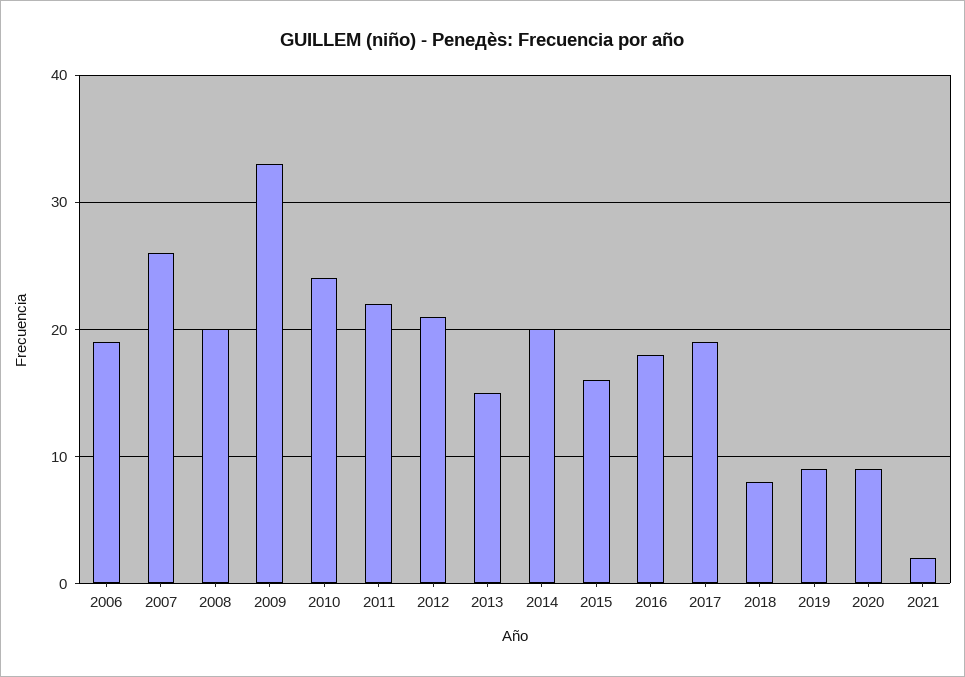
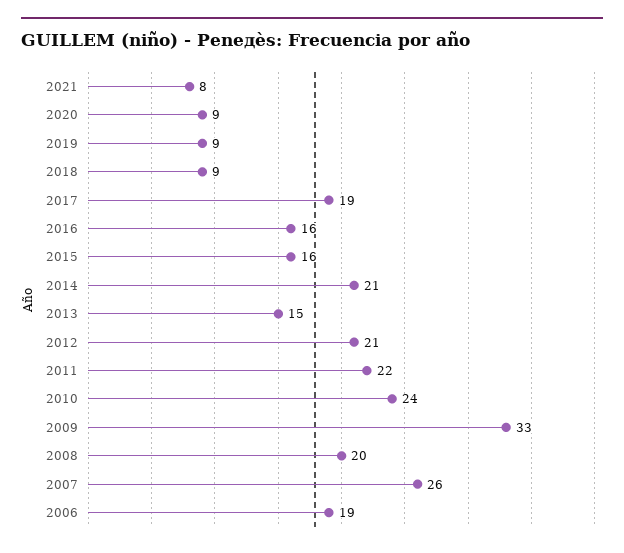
2014: 20 -> 21
2016: 18 -> 16
2018: 8 -> 9
2021: 2 -> 8

